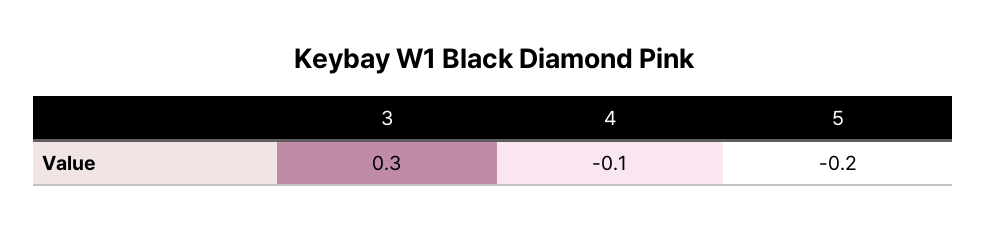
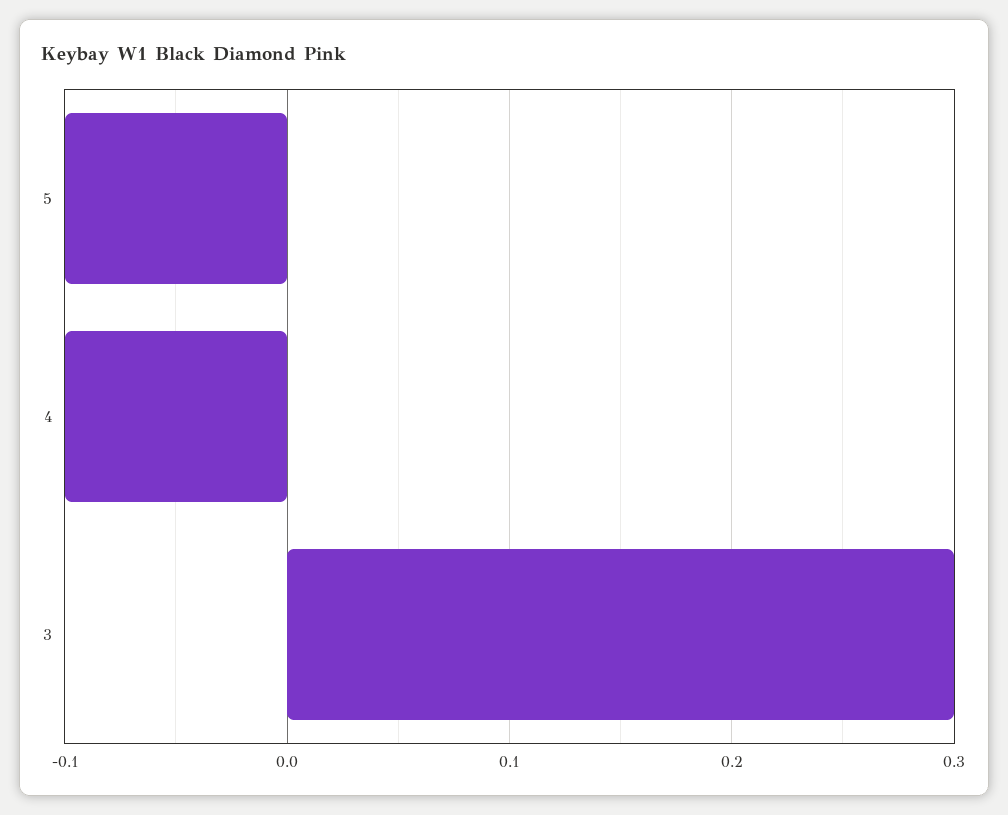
5: -0.2 -> -0.1

